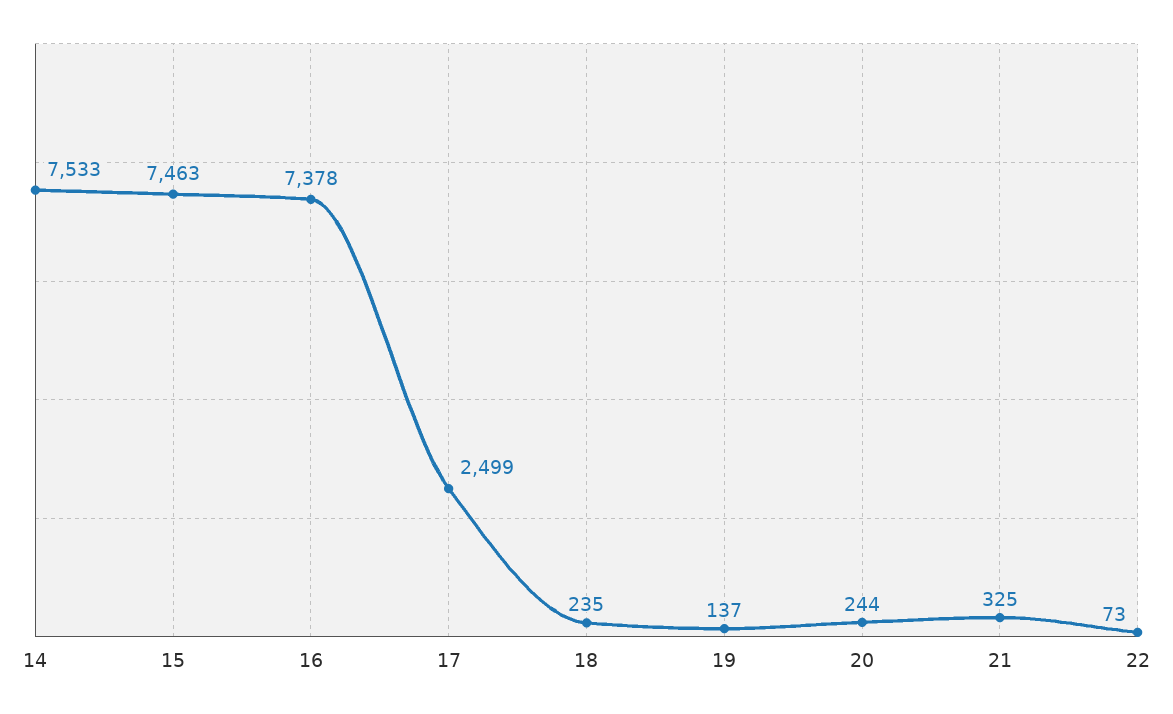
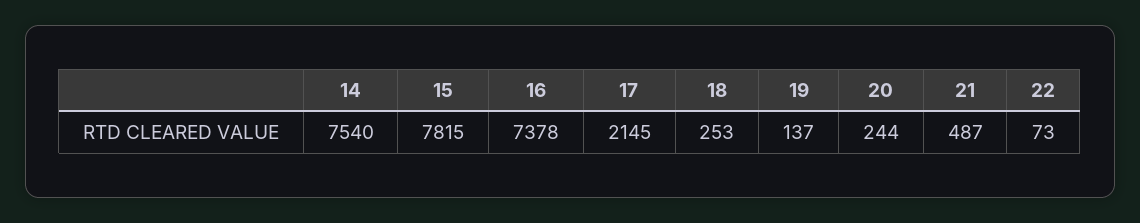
14: 7533 -> 7540
15: 7463 -> 7815
17: 2499 -> 2145
18: 235 -> 253
21: 325 -> 487

